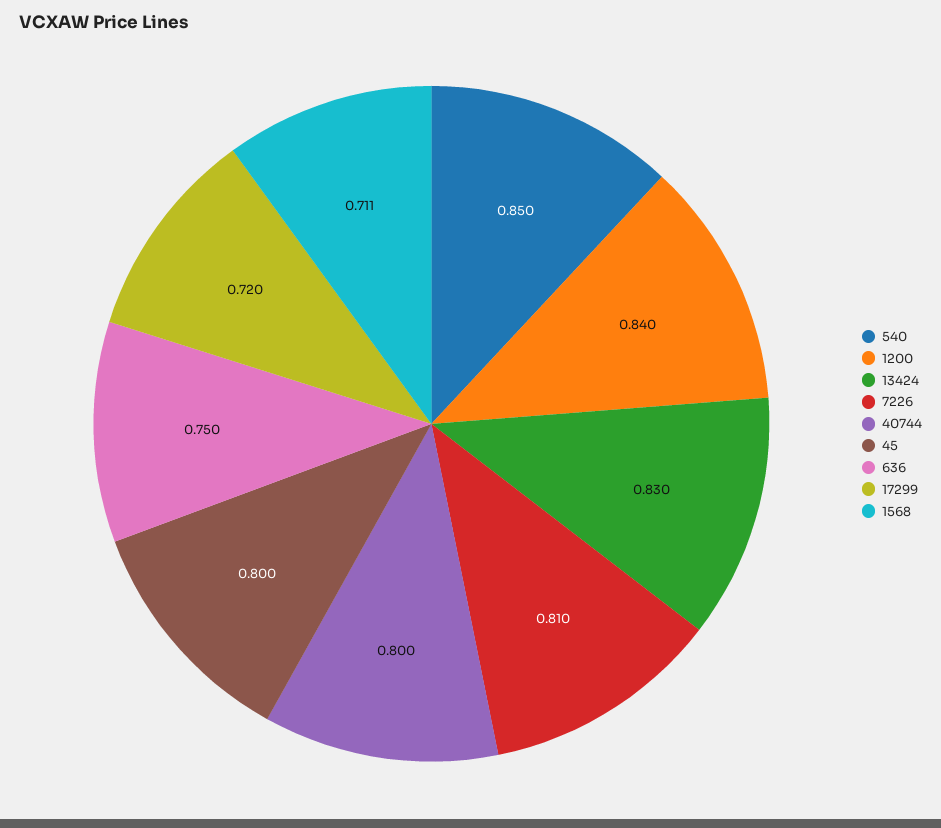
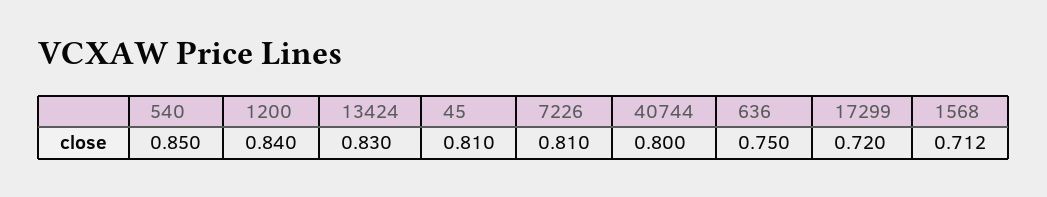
45: 0.8 -> 0.81
1568: 0.711 -> 0.712

